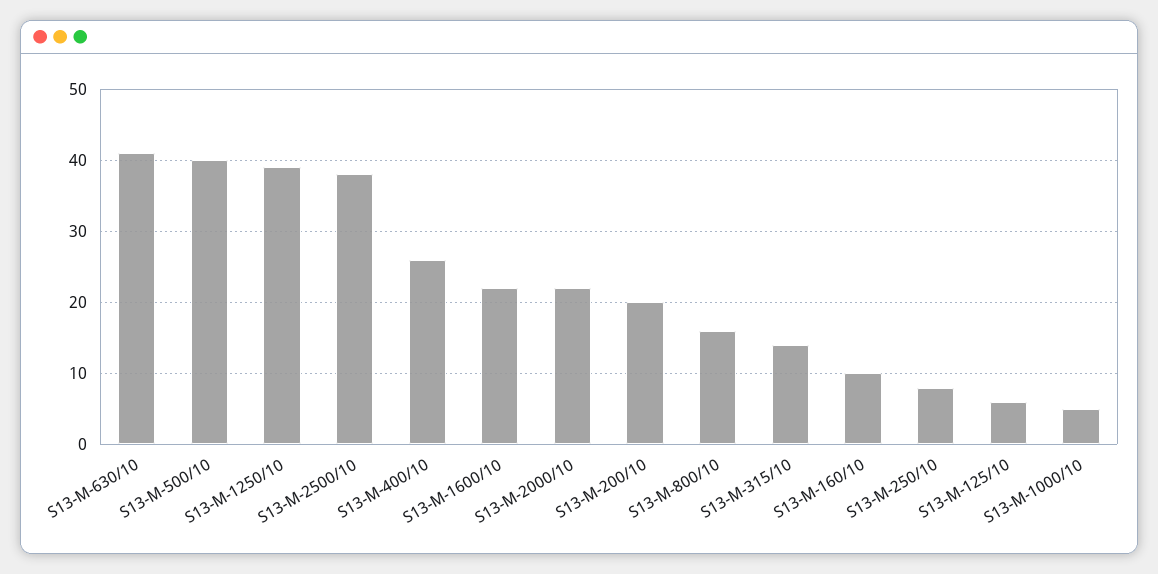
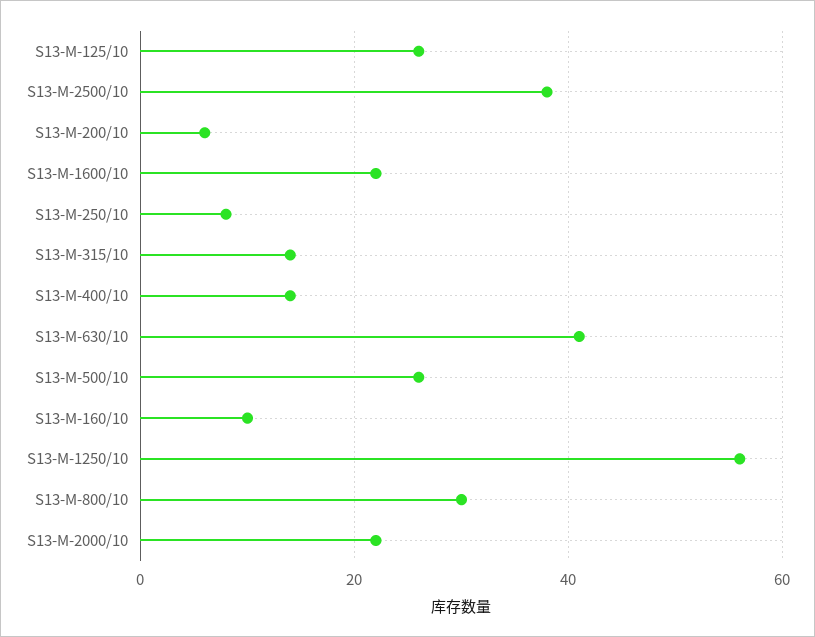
S13-M-500/10: 40 -> 25
S13-M-1250/10: 39 -> 55
S13-M-400/10: 26 -> 15
S13-M-200/10: 20 -> 5
S13-M-800/10: 16 -> 30
S13-M-125/10: 6 -> 25
S13-M-1000/10: 5 -> none

